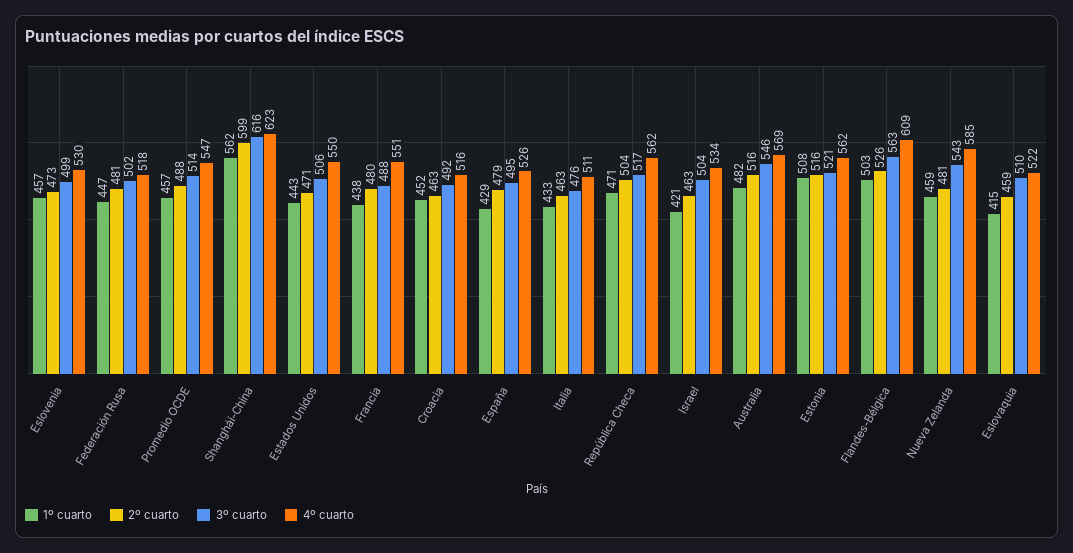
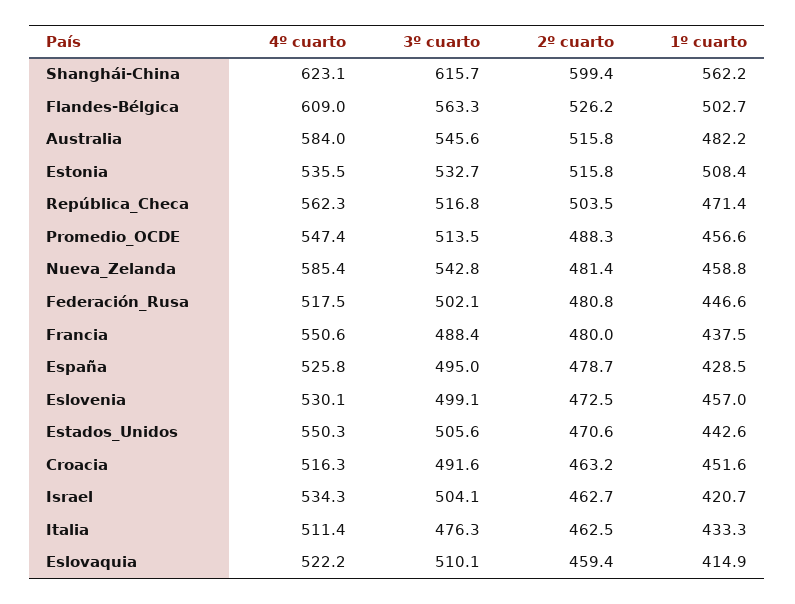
4º cuarto, Australia: 569 -> 584
3º cuarto, Estonia: 521 -> 532.7
4º cuarto, Estonia: 562 -> 535.5

